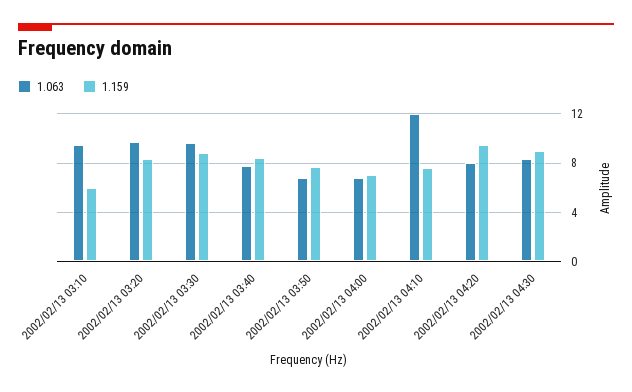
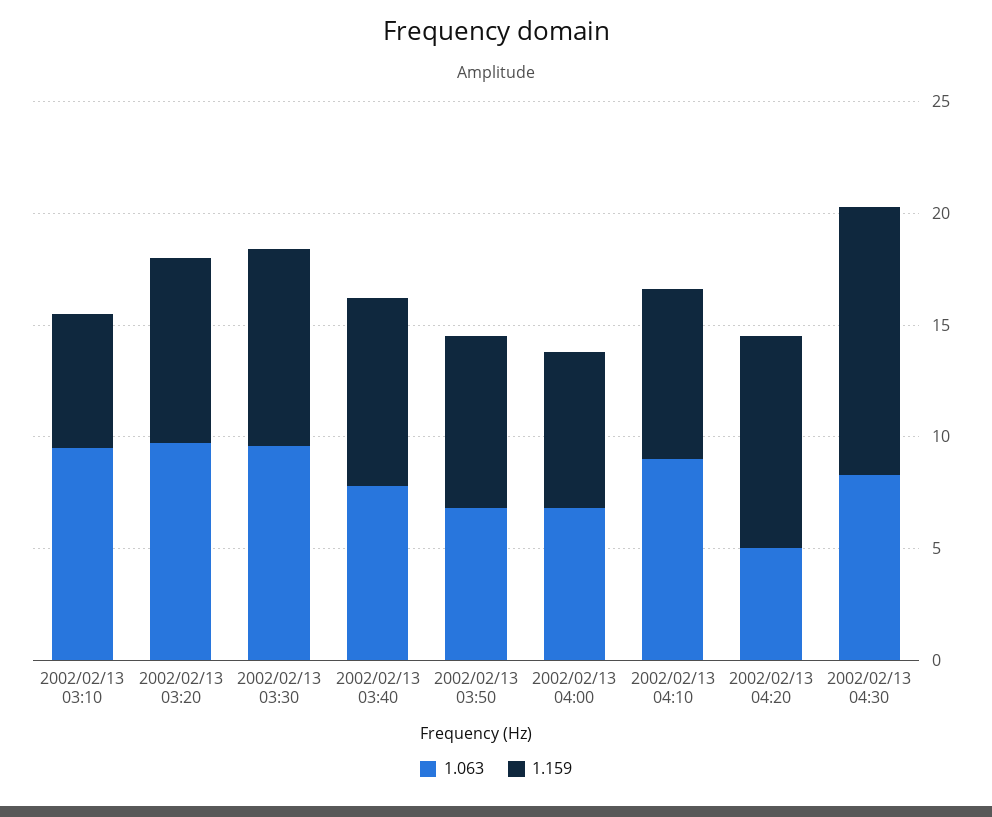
1.063, 2002/02/13 04:10: 12 -> 9
1.063, 2002/02/13 04:20: 8 -> 5
1.159, 2002/02/13 04:30: 9 -> 12

